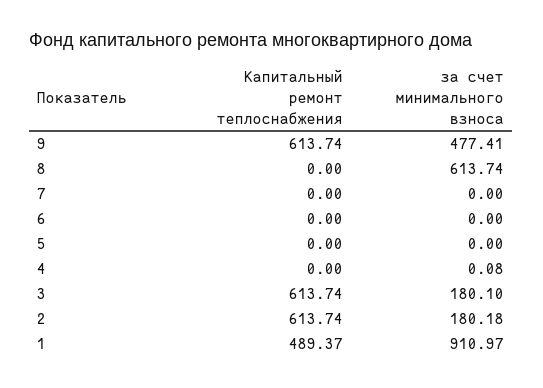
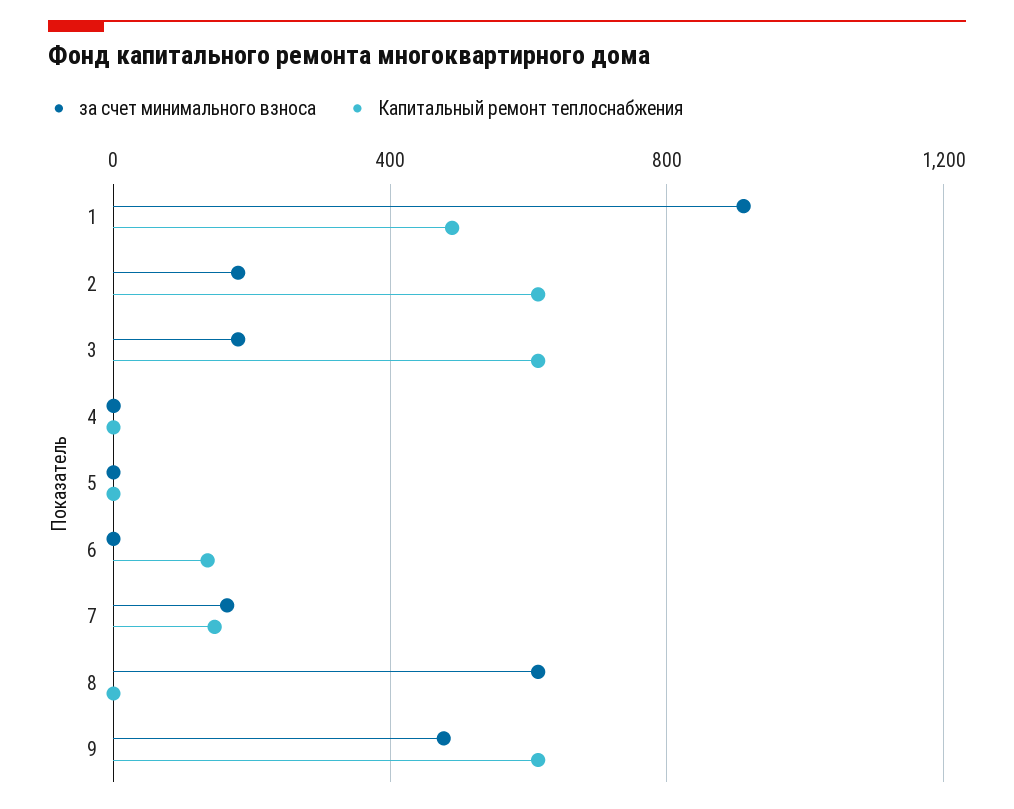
Капитальный ремонт теплоснабжения, 7: 0 -> 150
за счет минимального взноса, 7: 0 -> 150
Капитальный ремонт теплоснабжения, 6: 0 -> 150

